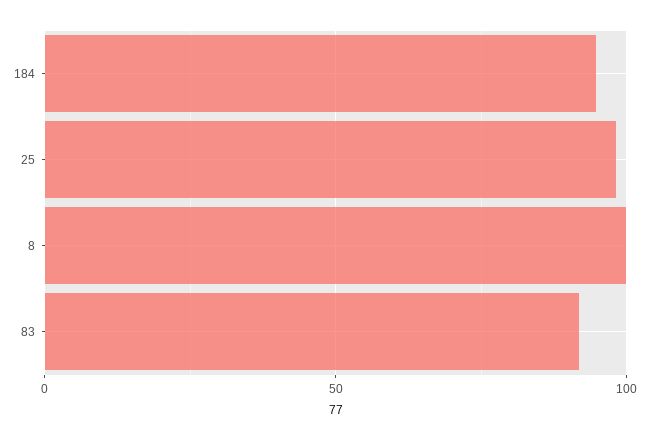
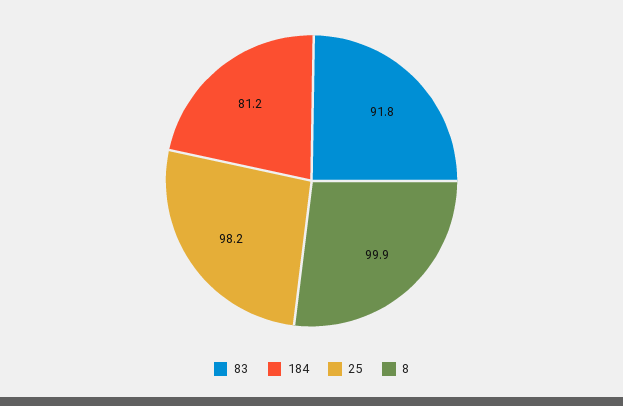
184: 95 -> 81.2

